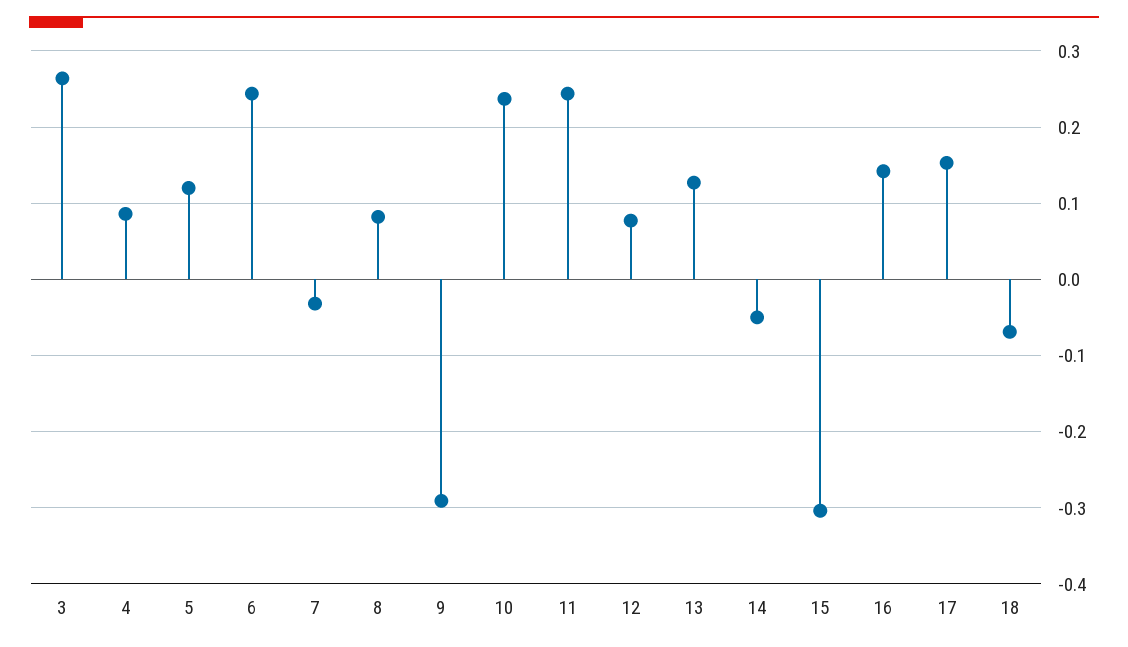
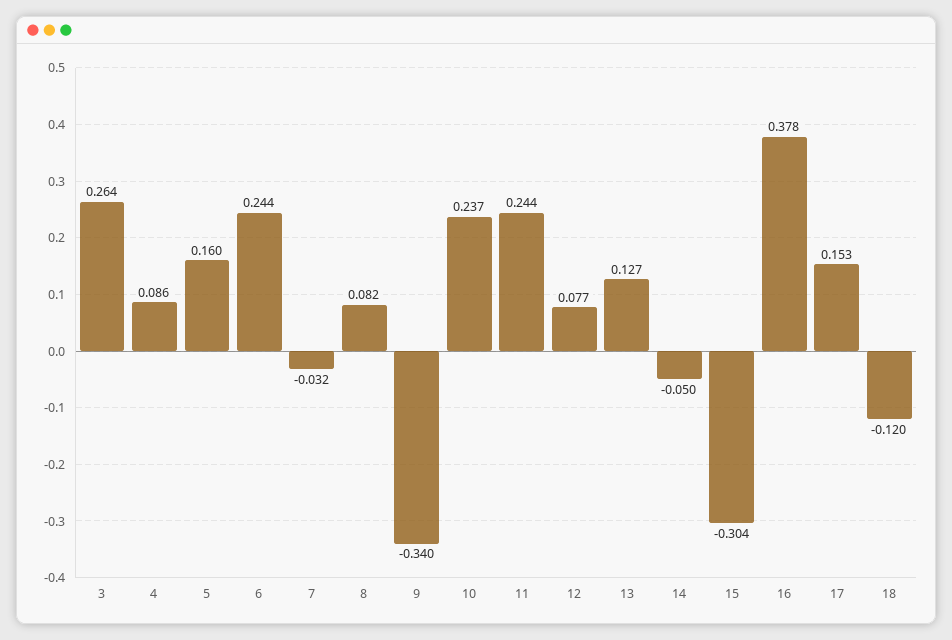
5: 0.12 -> 0.16
9: -0.29 -> -0.34
16: 0.14 -> 0.378
18: -0.07 -> -0.12

